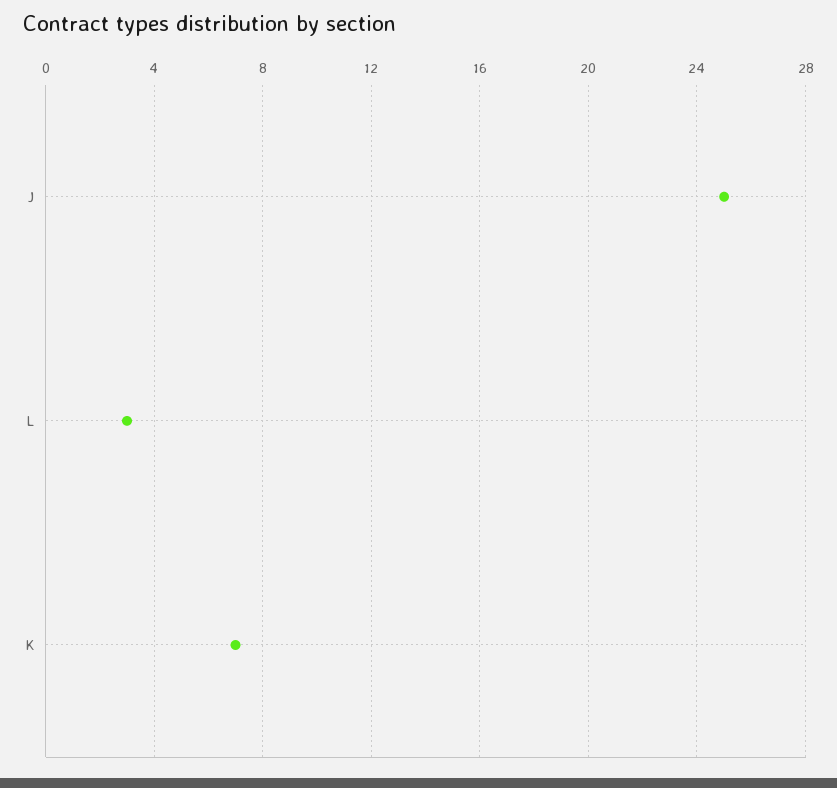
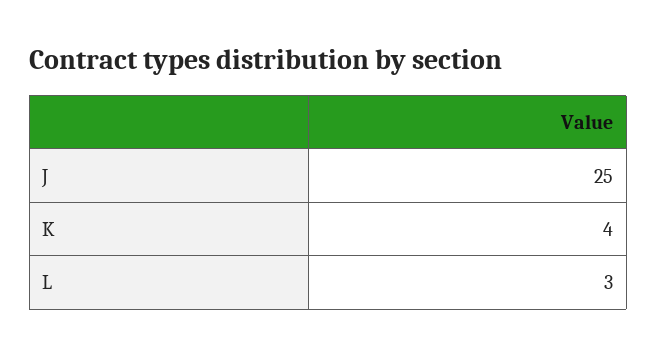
K: 7 -> 4

